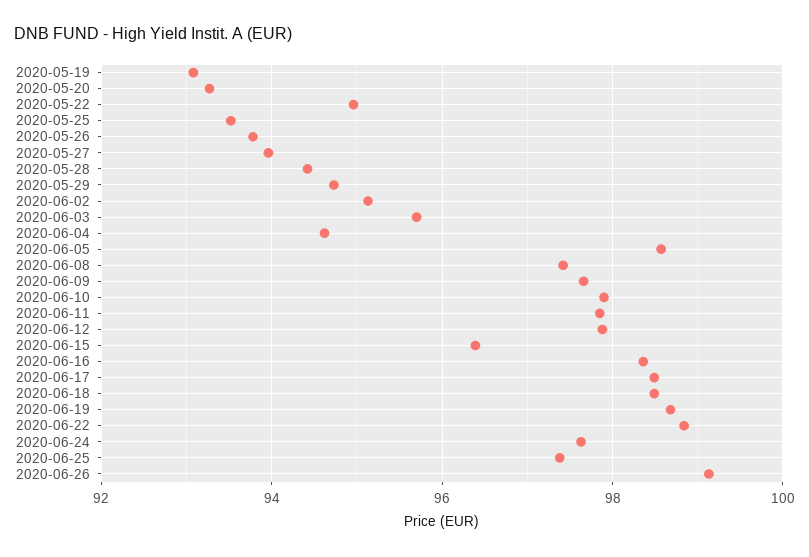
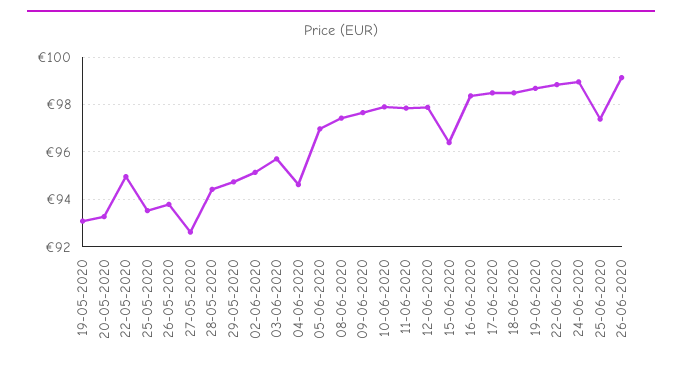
2020-05-27: 94 -> 92.5
2020-06-05: 98.6 -> 97
2020-06-24: 97.6 -> 99

